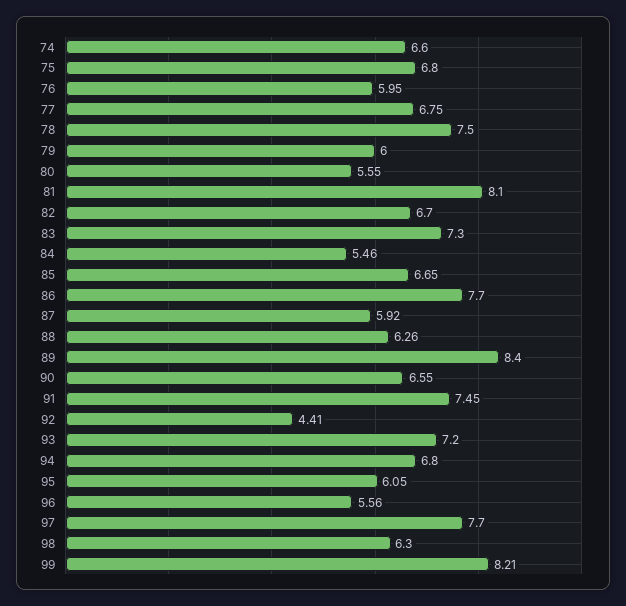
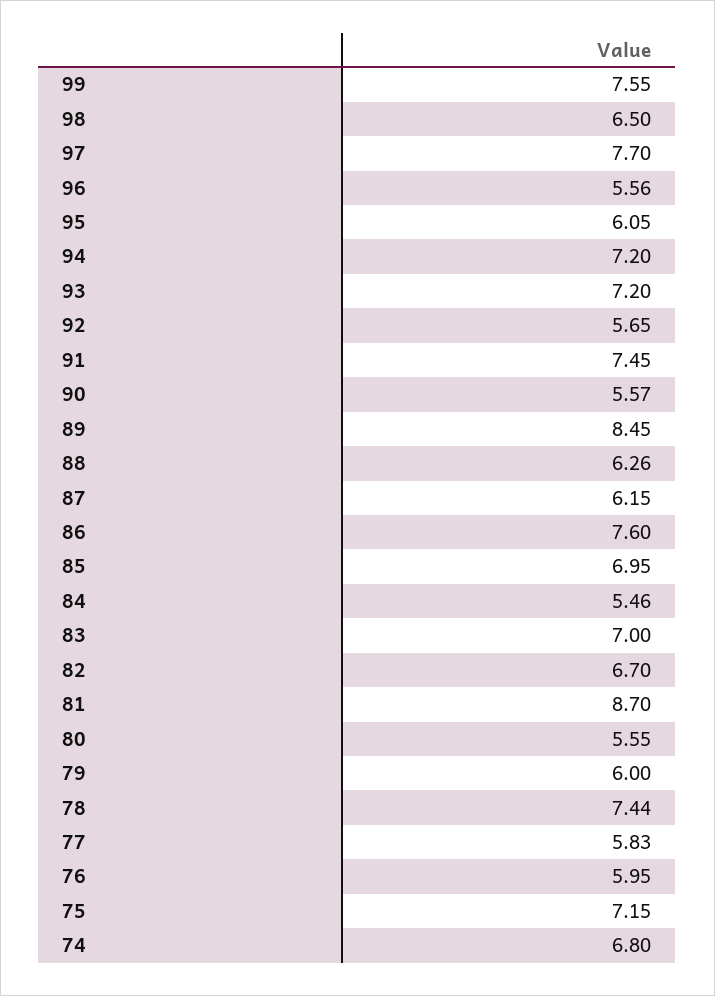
74: 6.6 -> 6.8
75: 6.8 -> 7.15
77: 6.75 -> 5.83
78: 7.5 -> 7.44
81: 8.1 -> 8.7
83: 7.3 -> 7
85: 6.65 -> 6.95
86: 7.7 -> 7.6
87: 5.92 -> 6.15
89: 8.4 -> 8.45
90: 6.55 -> 5.57
92: 4.41 -> 5.65
94: 6.8 -> 7.2
98: 6.3 -> 6.5
99: 8.21 -> 7.55

